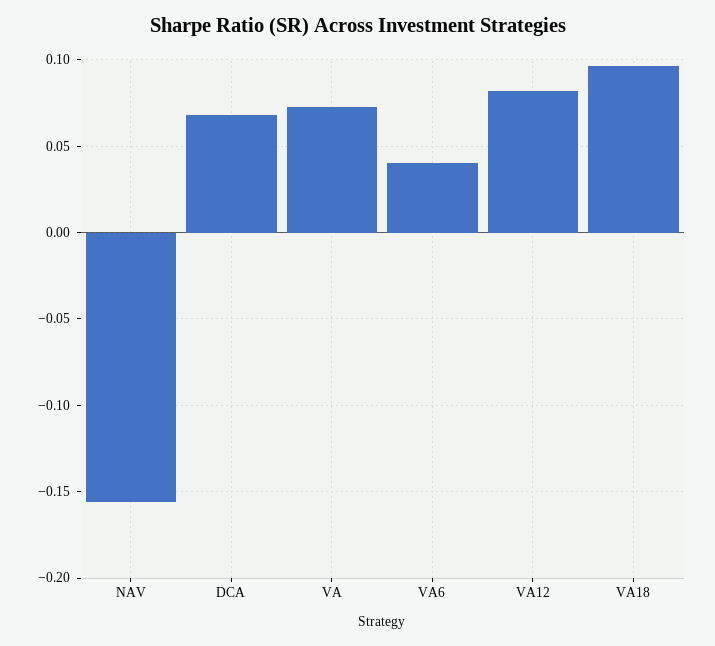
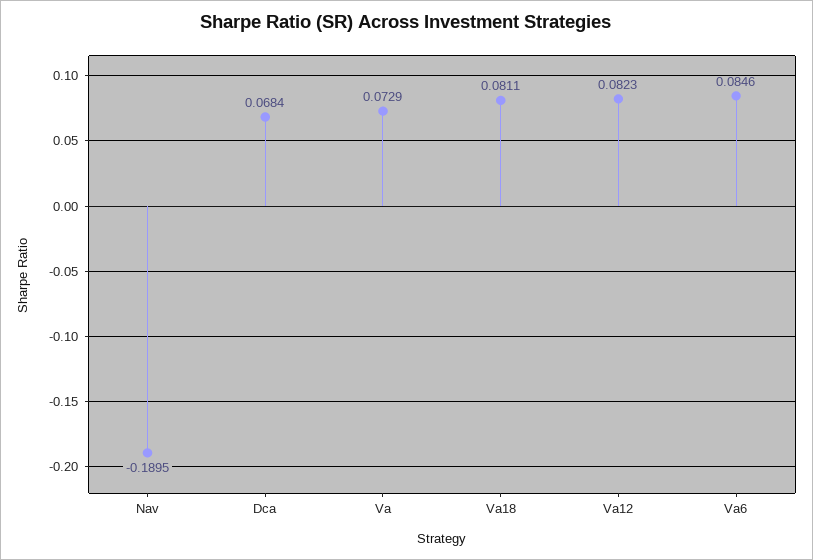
NAV: -0.155 -> -0.1895
VA6: 0.04 -> 0.0846
VA18: 0.095 -> 0.0811

